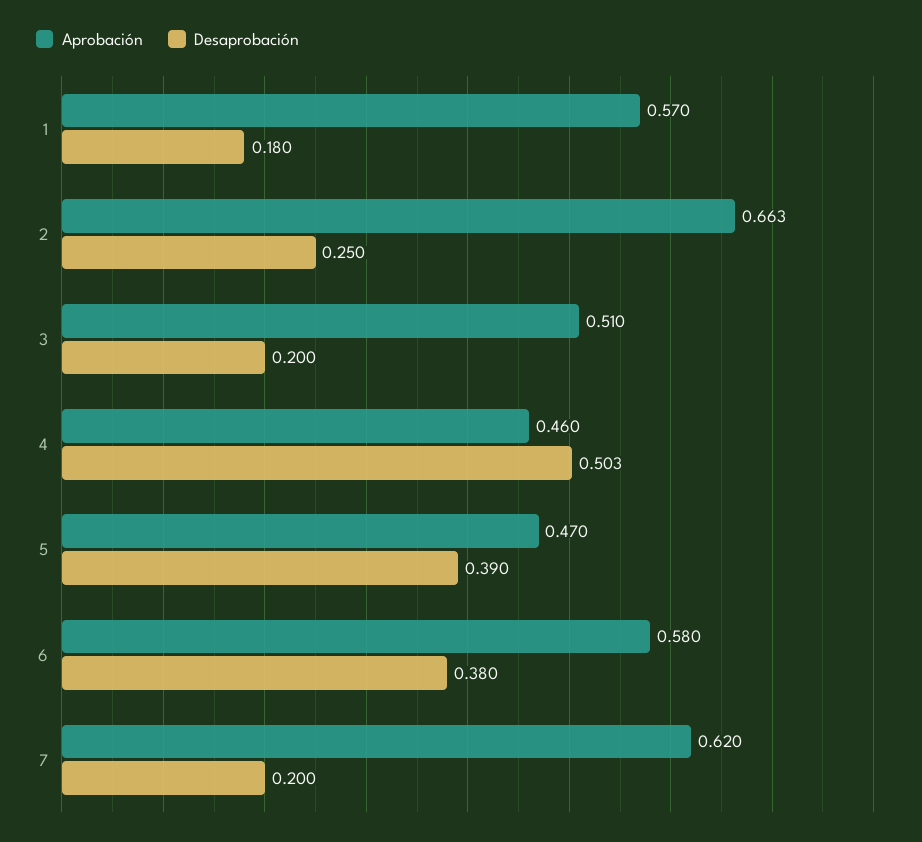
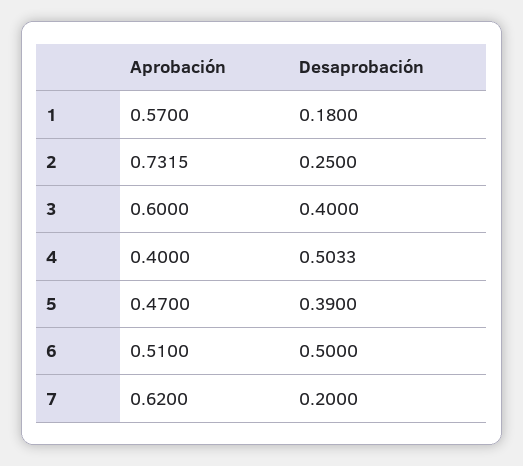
Aprobación, 2: 0.663 -> 0.7315
Aprobación, 3: 0.51 -> 0.6
Desaprobación, 3: 0.2 -> 0.4
Aprobación, 4: 0.46 -> 0.4
Aprobación, 6: 0.58 -> 0.51
Desaprobación, 6: 0.38 -> 0.5

